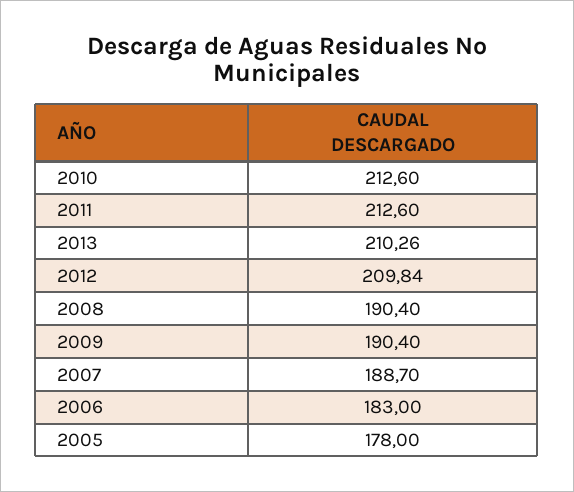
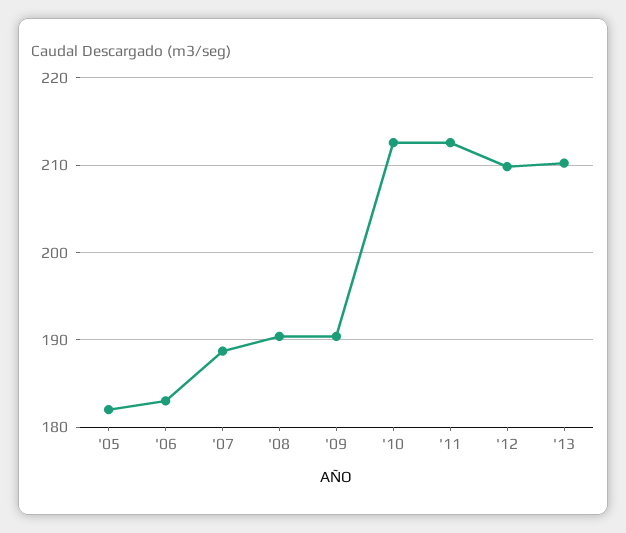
2005: 178 -> 182

